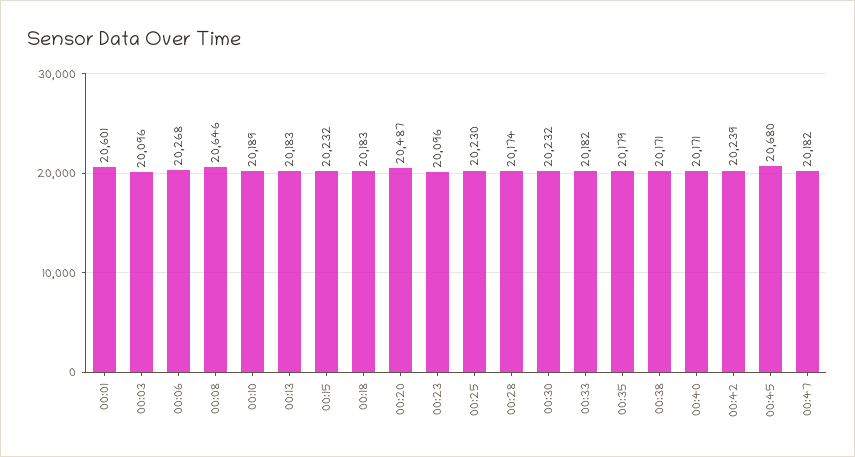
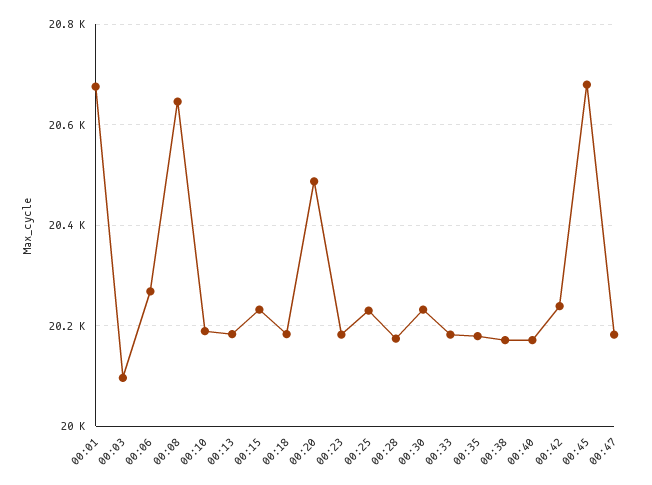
00:01: 20601 -> 20680
00:23: 20096 -> 20180

